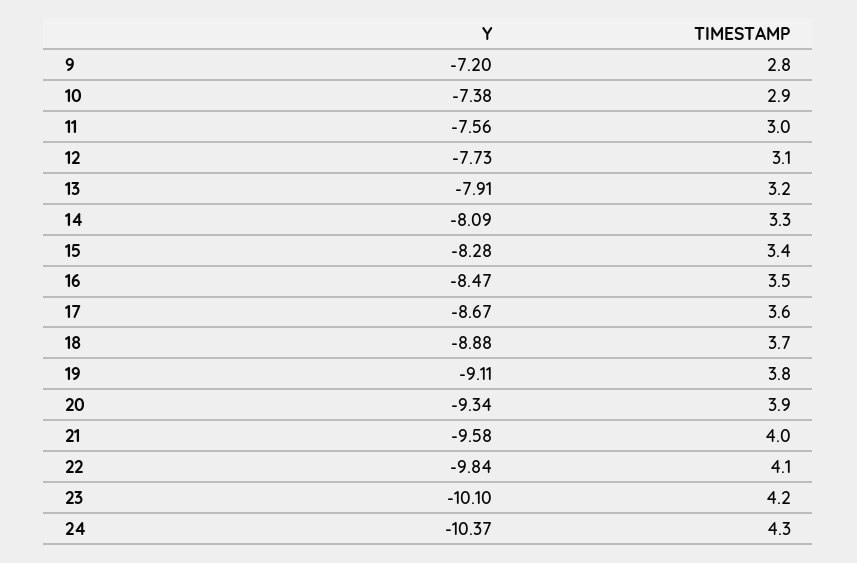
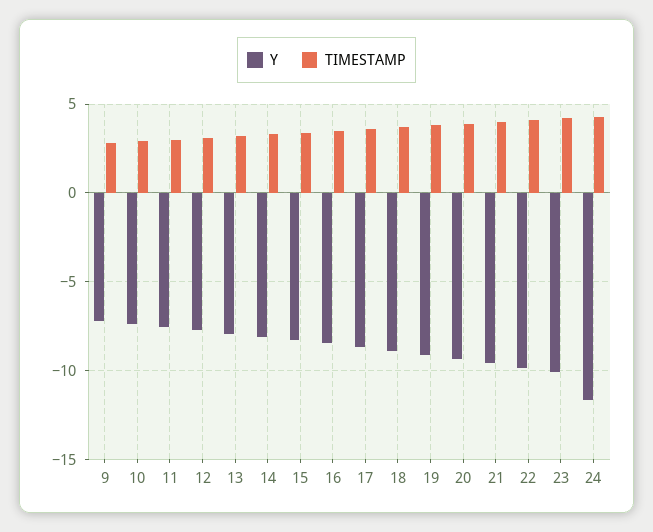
Y, 24: -10.37 -> -11.5

